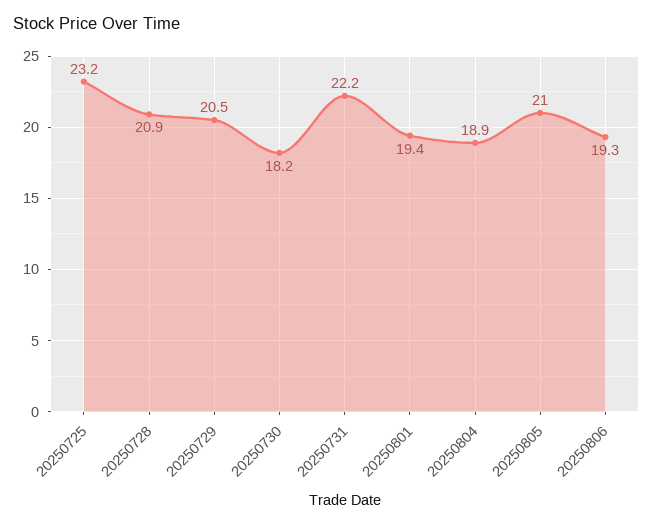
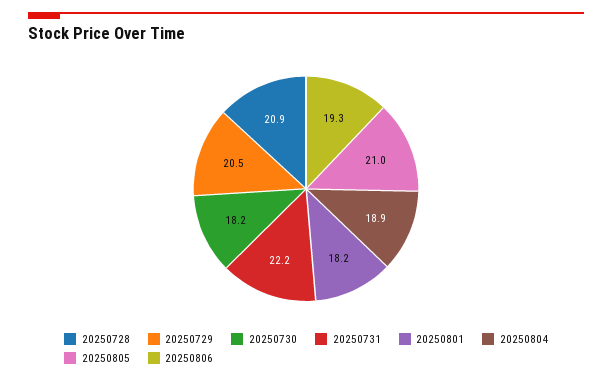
20250725: 23.2 -> none
20250801: 19.4 -> 18.2

